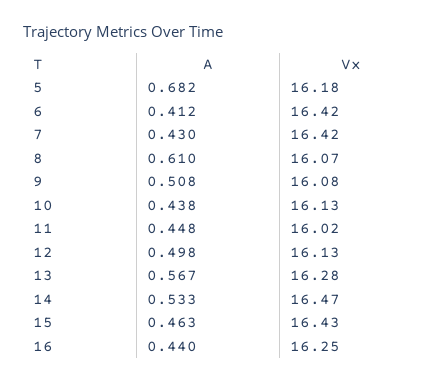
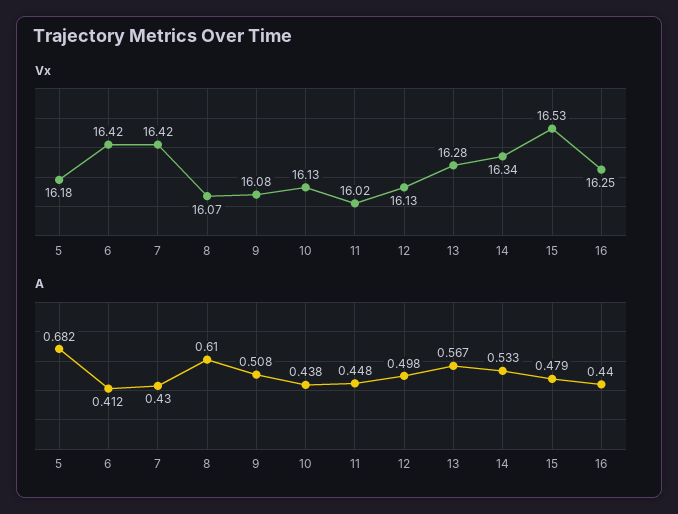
Vx, 14: 16.47 -> 16.34
A, 15: 0.463 -> 0.479
Vx, 15: 16.43 -> 16.53

